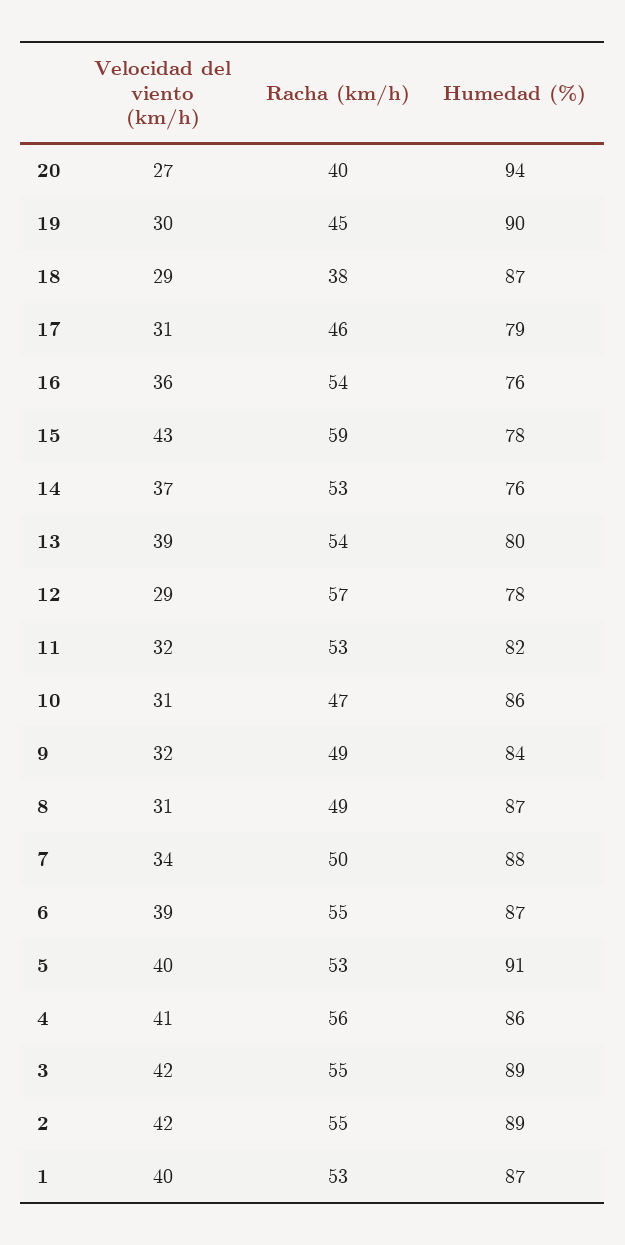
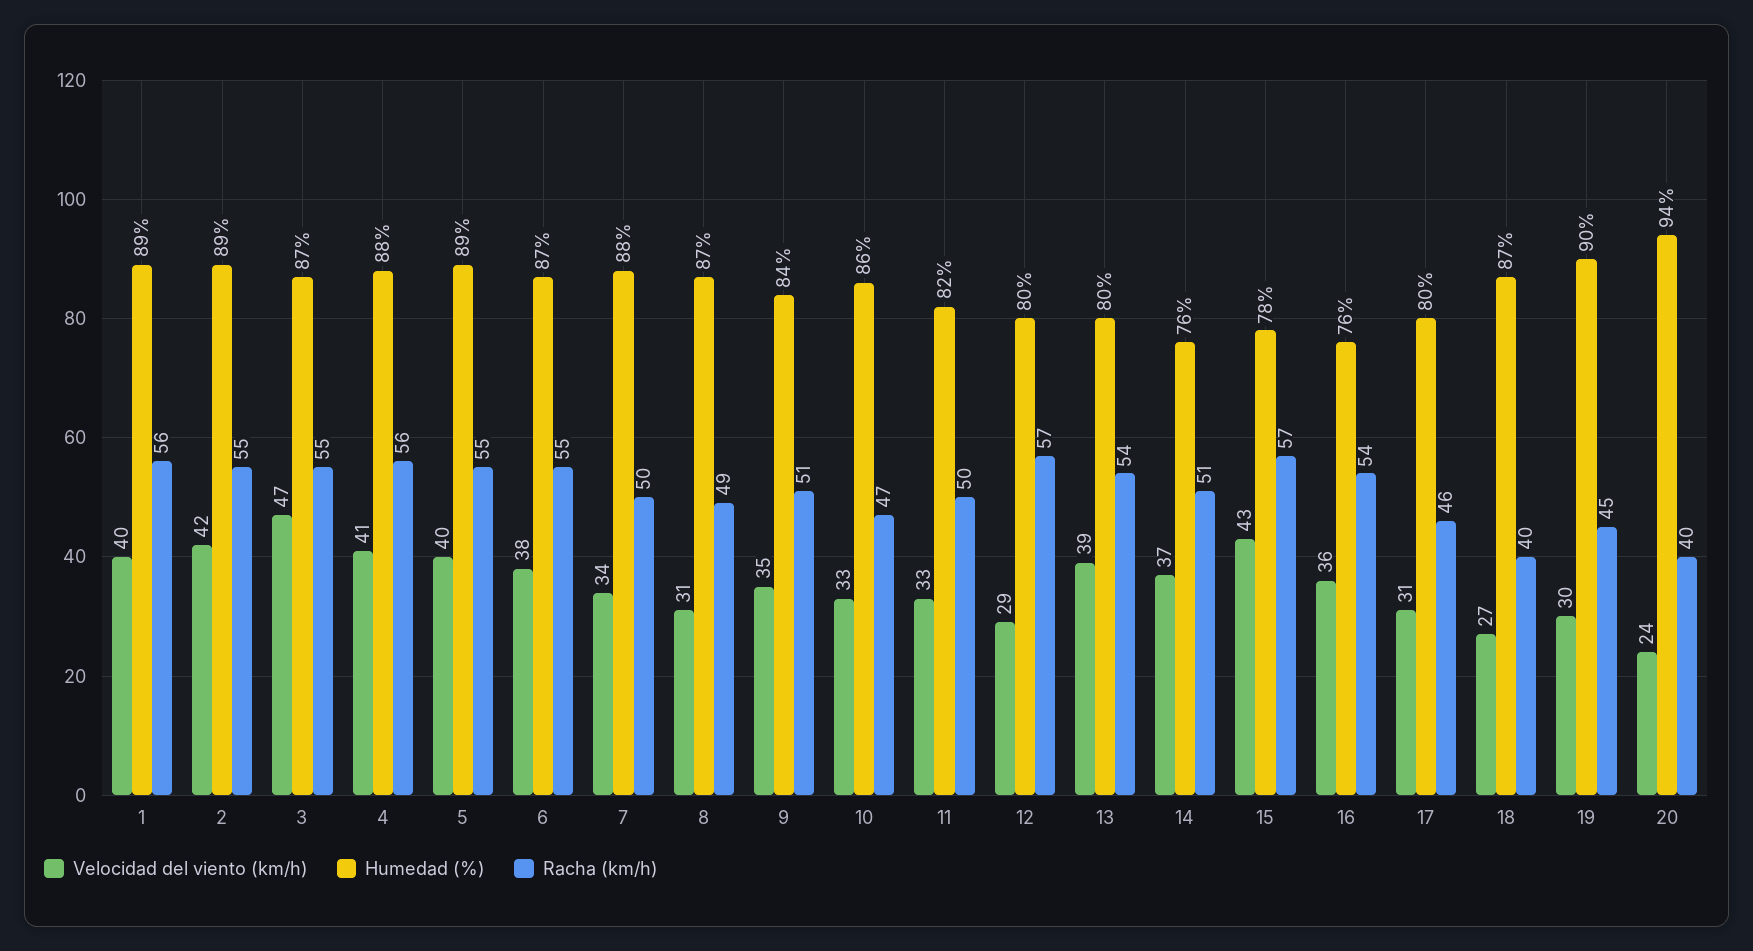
Velocidad del viento (km/h), 20: 27 -> 24
Velocidad del viento (km/h), 18: 29 -> 27
Racha (km/h), 18: 38 -> 40
Humedad (%), 17: 79 -> 80
Racha (km/h), 15: 59 -> 57
Racha (km/h), 14: 53 -> 51
Humedad (%), 12: 78 -> 80
Velocidad del viento (km/h), 11: 32 -> 33
Racha (km/h), 11: 53 -> 50
Velocidad del viento (km/h), 10: 31 -> 33
Velocidad del viento (km/h), 9: 32 -> 35
Racha (km/h), 9: 49 -> 51
Velocidad del viento (km/h), 6: 39 -> 38
Racha (km/h), 5: 53 -> 55
Humedad (%), 5: 91 -> 89
Humedad (%), 4: 86 -> 88
Velocidad del viento (km/h), 3: 42 -> 47
Humedad (%), 3: 89 -> 87
Racha (km/h), 1: 53 -> 56
Humedad (%), 1: 87 -> 89

